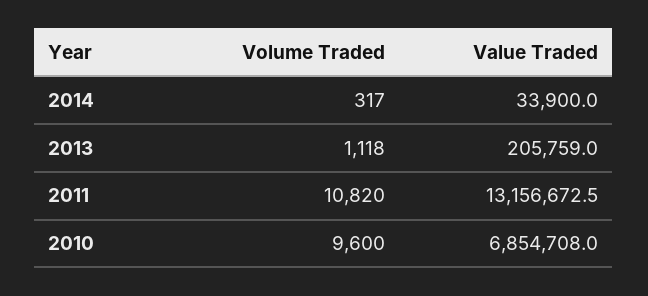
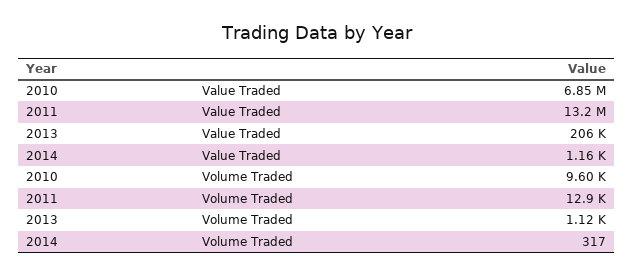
Value Traded, 2014: 33900 -> 1160
Volume Traded, 2011: 10820 -> 12900

